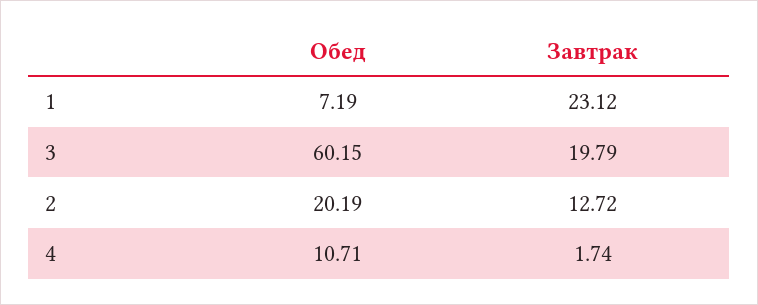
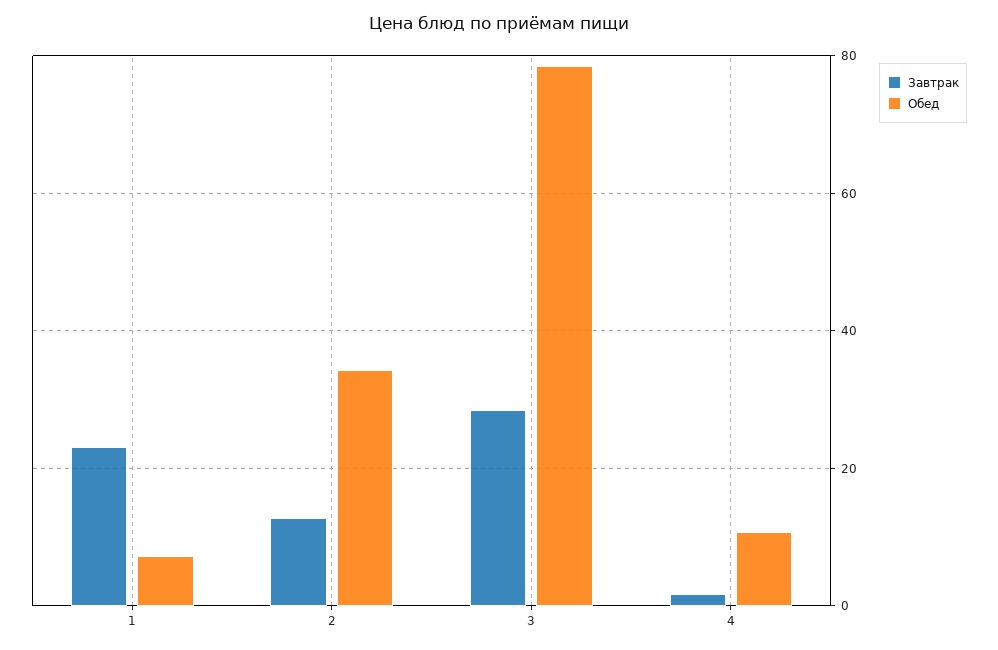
Обед, 3: 60.15 -> 78
Завтрак, 3: 19.79 -> 28
Обед, 2: 20.19 -> 34

